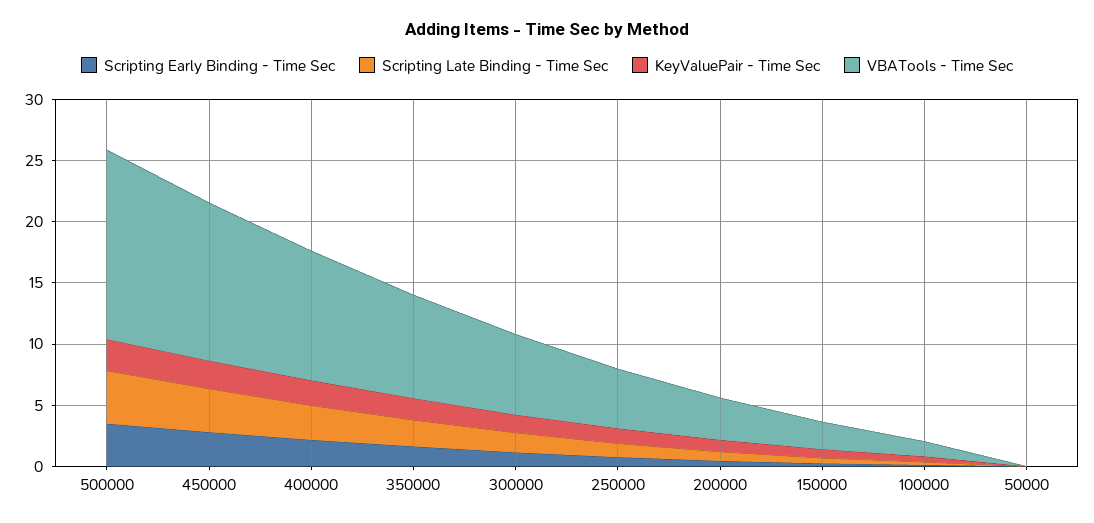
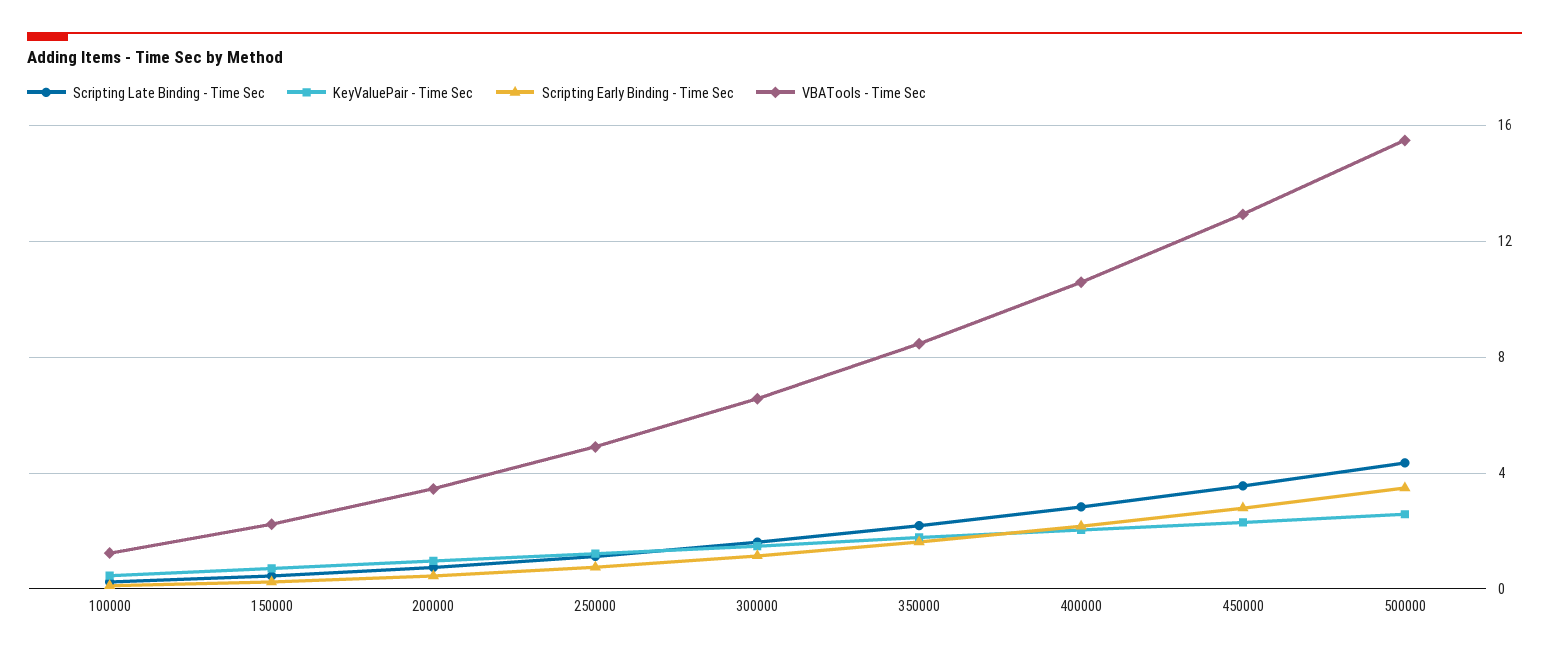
Scripting Early Binding - Time Sec, 50000: 0 -> none
Scripting Late Binding - Time Sec, 50000: 0 -> none
KeyValuePair - Time Sec, 50000: 0 -> none
VBATools - Time Sec, 50000: 0 -> none

